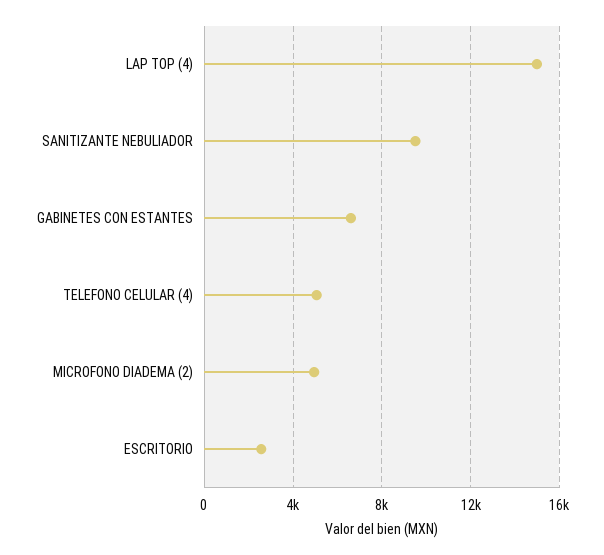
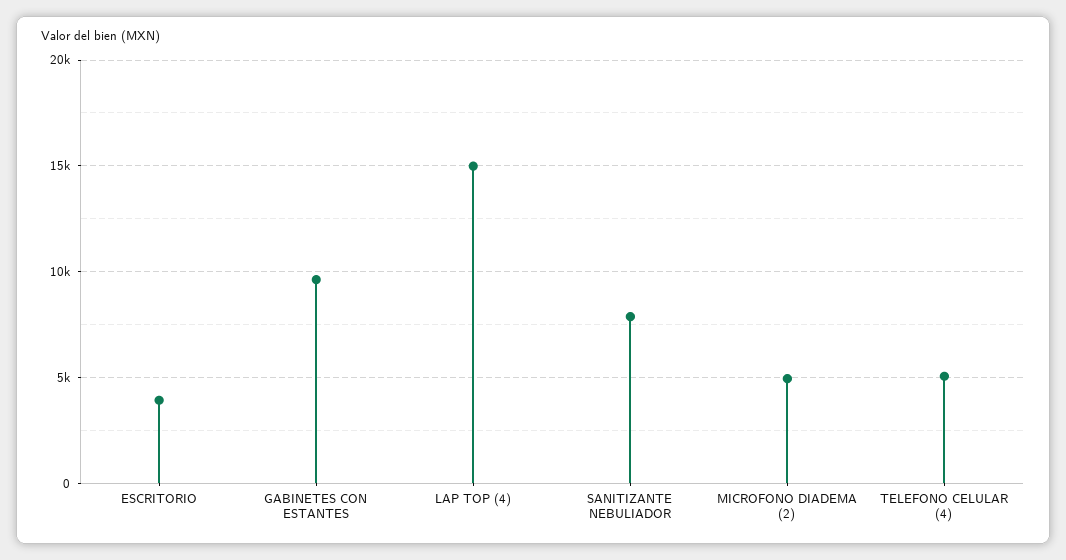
SANITIZANTE NEBULIADOR: 9500 -> 8000
GABINETES CON ESTANTES: 6500 -> 9500
ESCRITORIO: 2500 -> 4000

